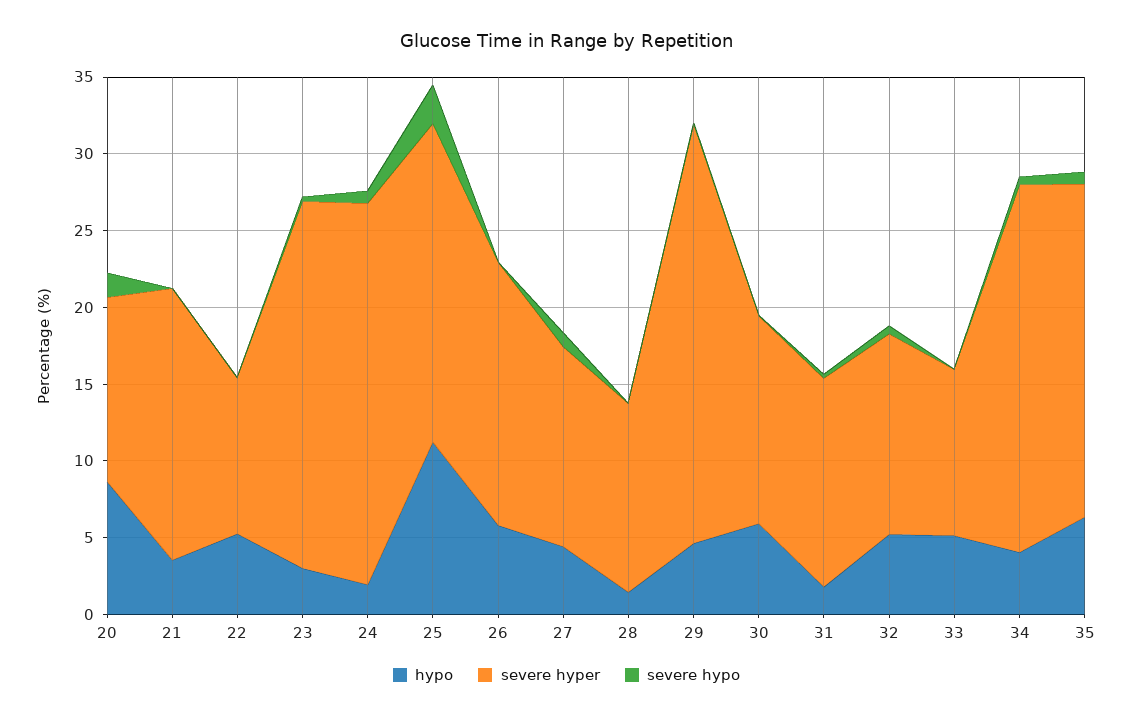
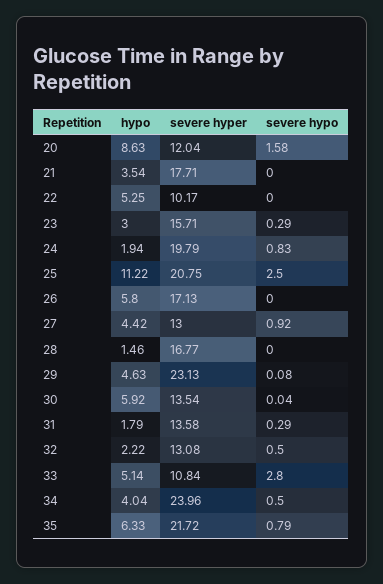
severe hyper, 23: 24 -> 15.71
severe hyper, 24: 25 -> 19.79
severe hyper, 28: 12 -> 16.77
severe hyper, 29: 27 -> 23.13
hypo, 32: 5 -> 2.22
severe hypo, 33: 0 -> 2.8

